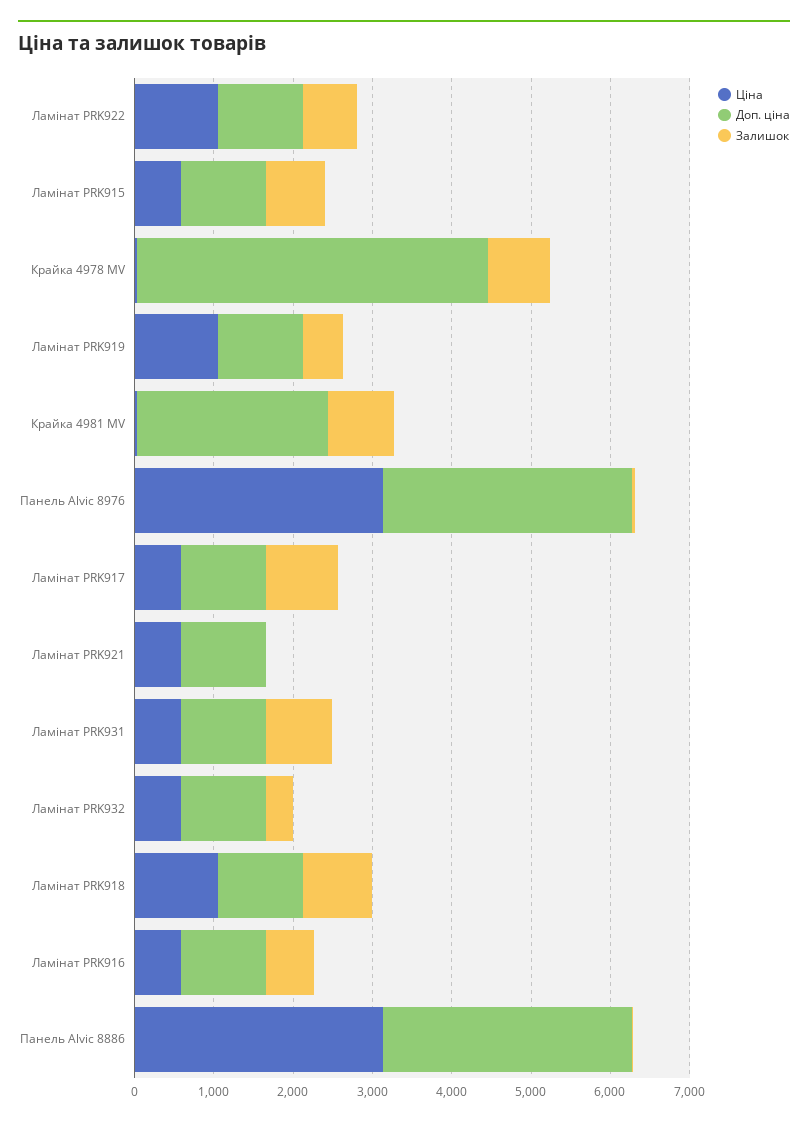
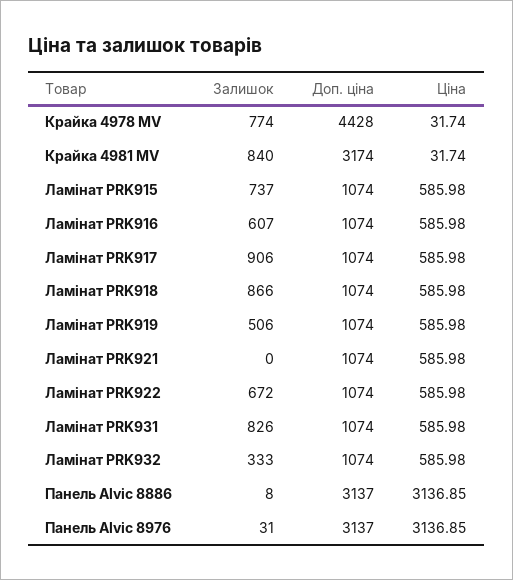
Ціна, Ламінат PRK922: 1000 -> 585.98
Ціна, Ламінат PRK919: 1000 -> 585.98
Доп. ціна, Крайка 4981 MV: 2400 -> 3174
Ціна, Ламінат PRK918: 1000 -> 585.98

